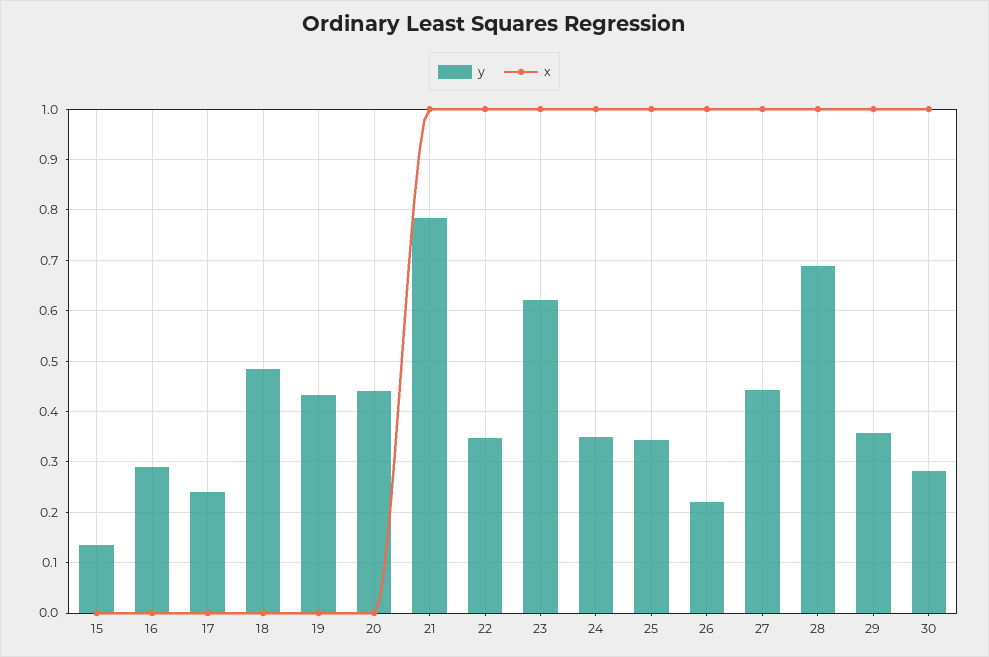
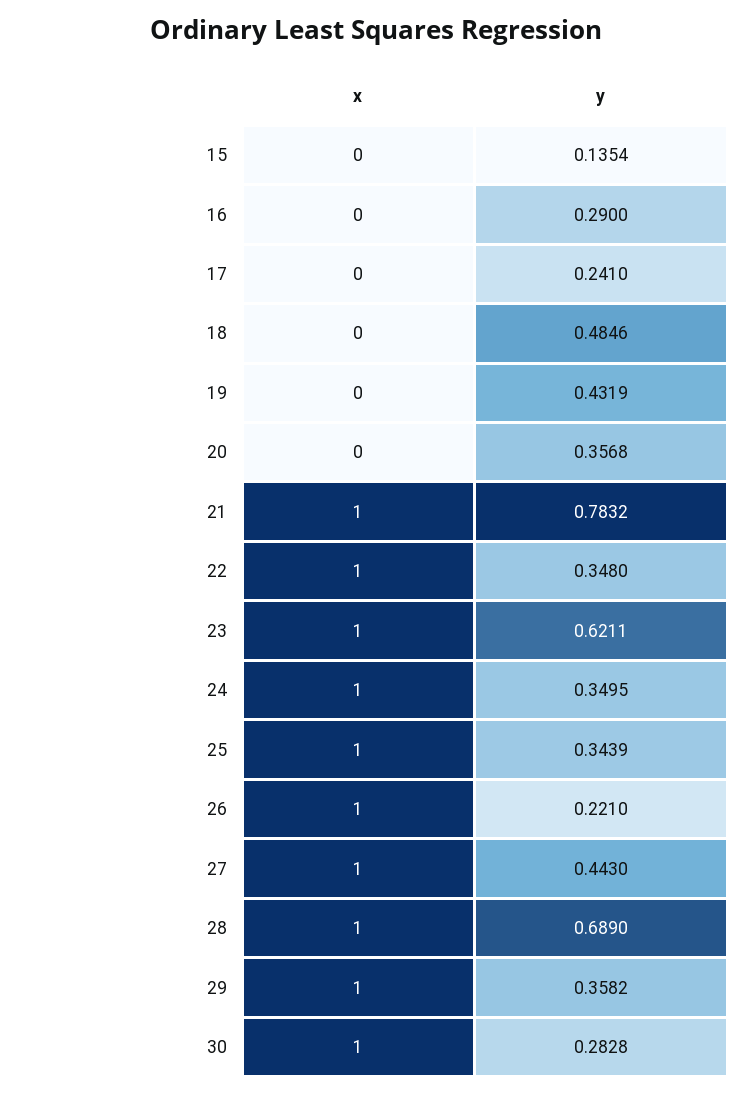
y, 20: 0.44 -> 0.3568

